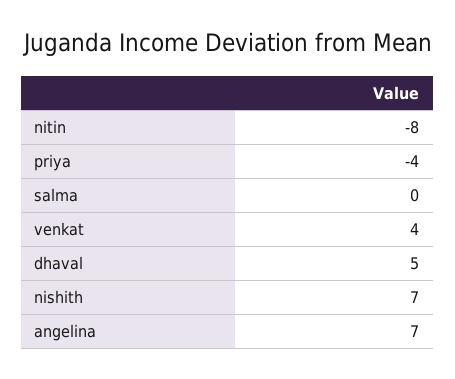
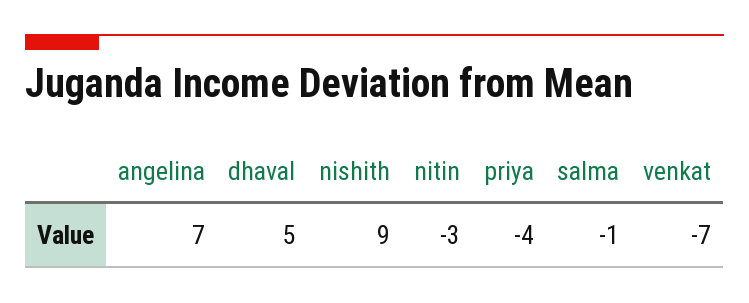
nitin: -8 -> -3
salma: 0 -> -1
venkat: 4 -> -7
nishith: 7 -> 9

